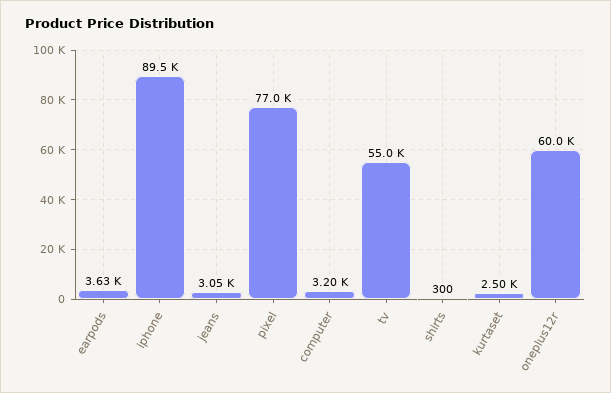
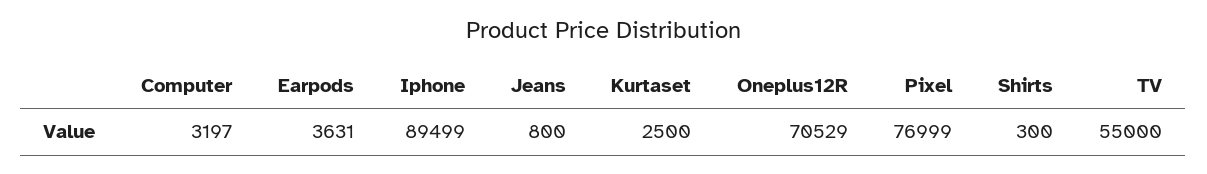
jeans: 3050 -> 800
oneplus12r: 60000 -> 70529

